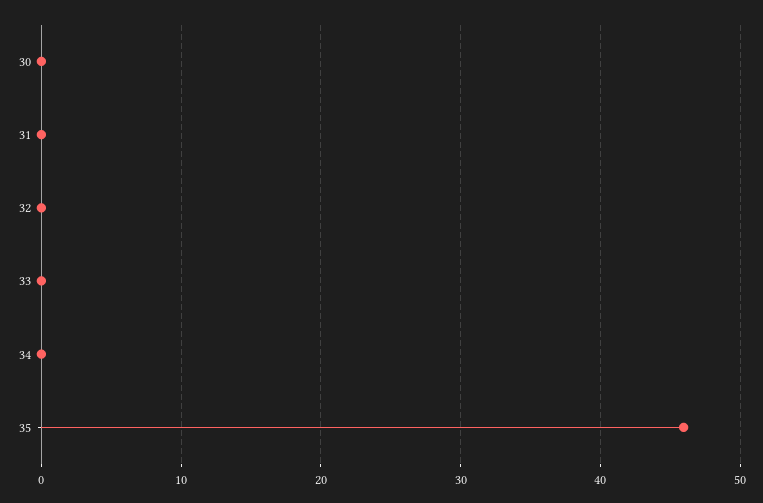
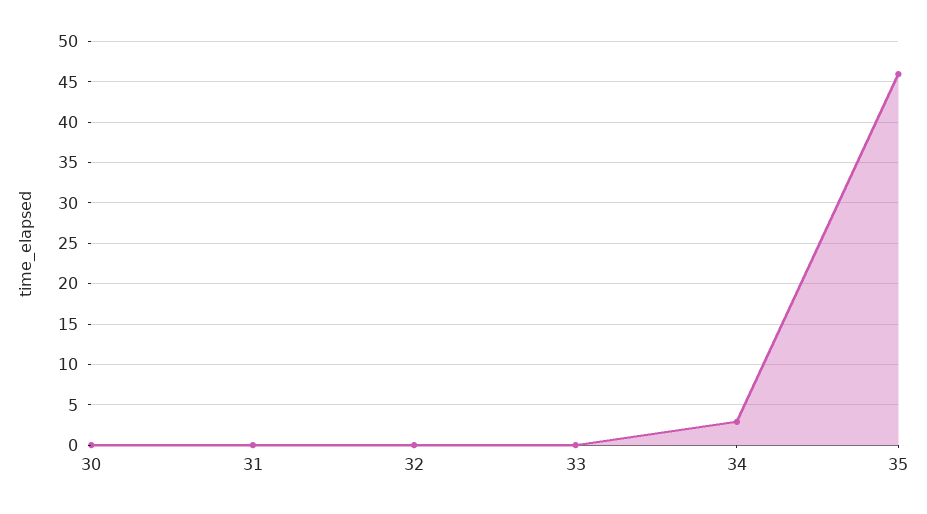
34: 0 -> 3

